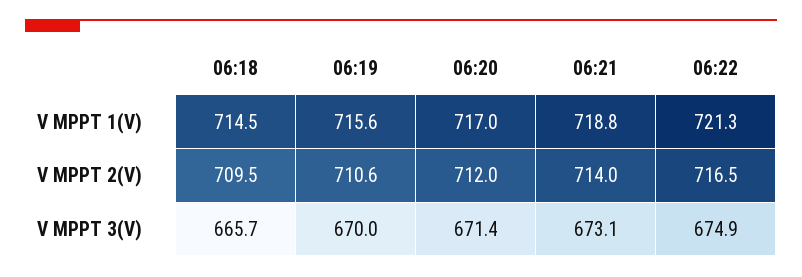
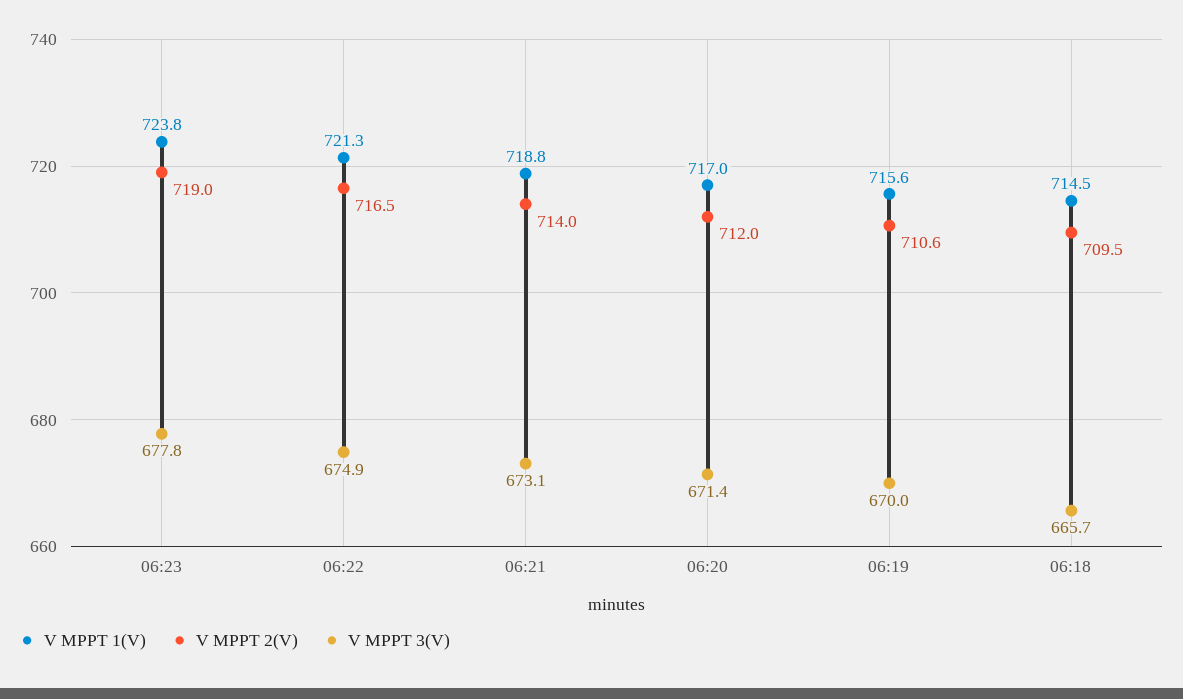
V MPPT 1(V), 06:23: none -> 723.8
V MPPT 2(V), 06:23: none -> 719
V MPPT 3(V), 06:23: none -> 677.8

